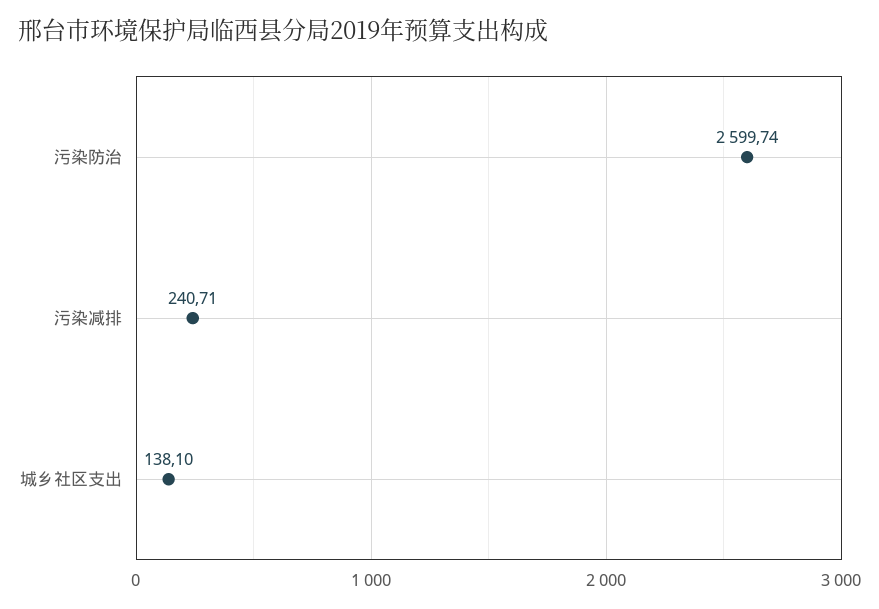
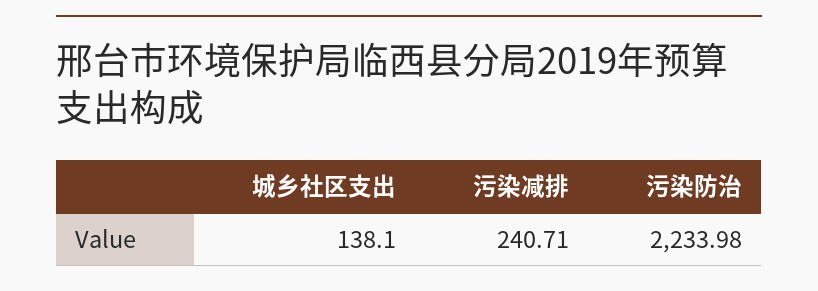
污染防治: 2599.74 -> 2233.98

